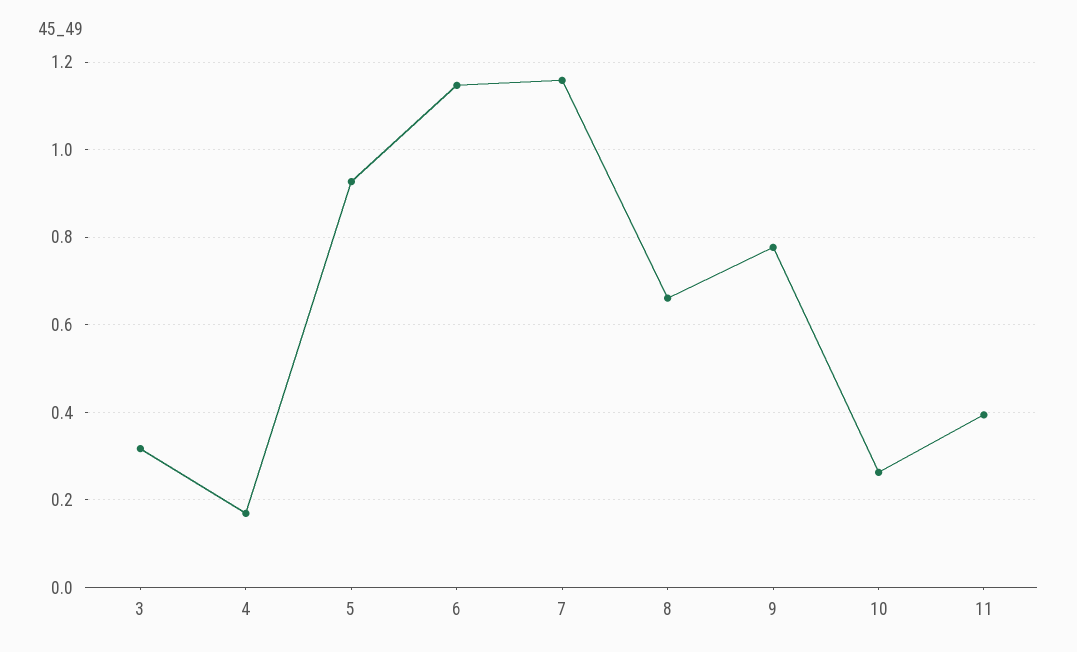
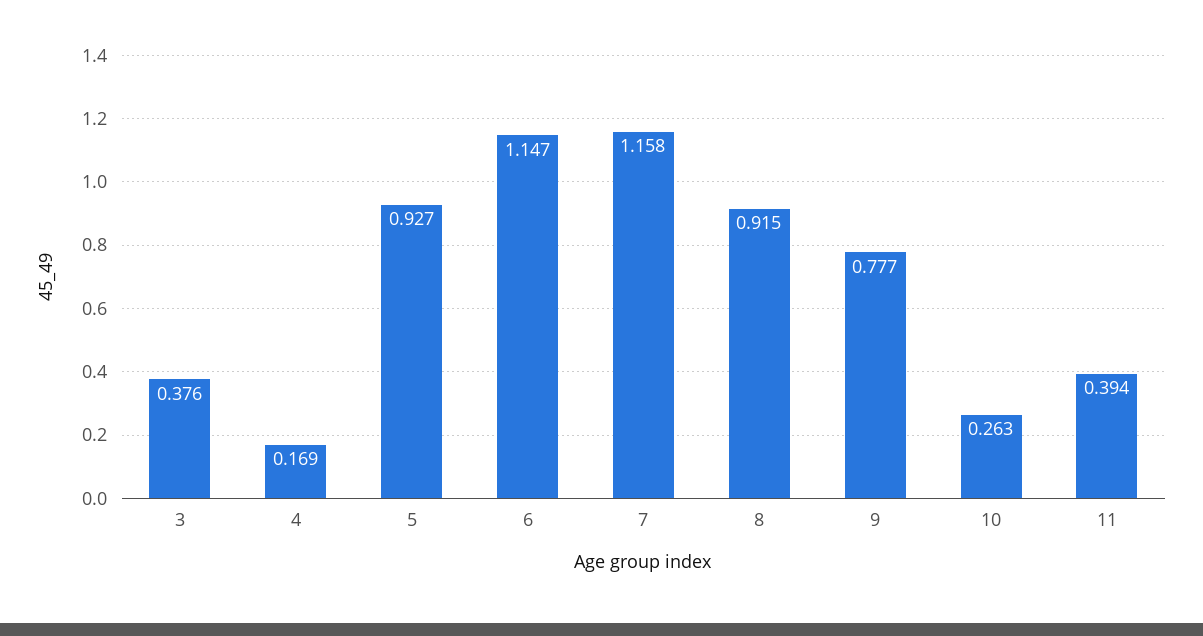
3: 0.32 -> 0.376
8: 0.66 -> 0.915

